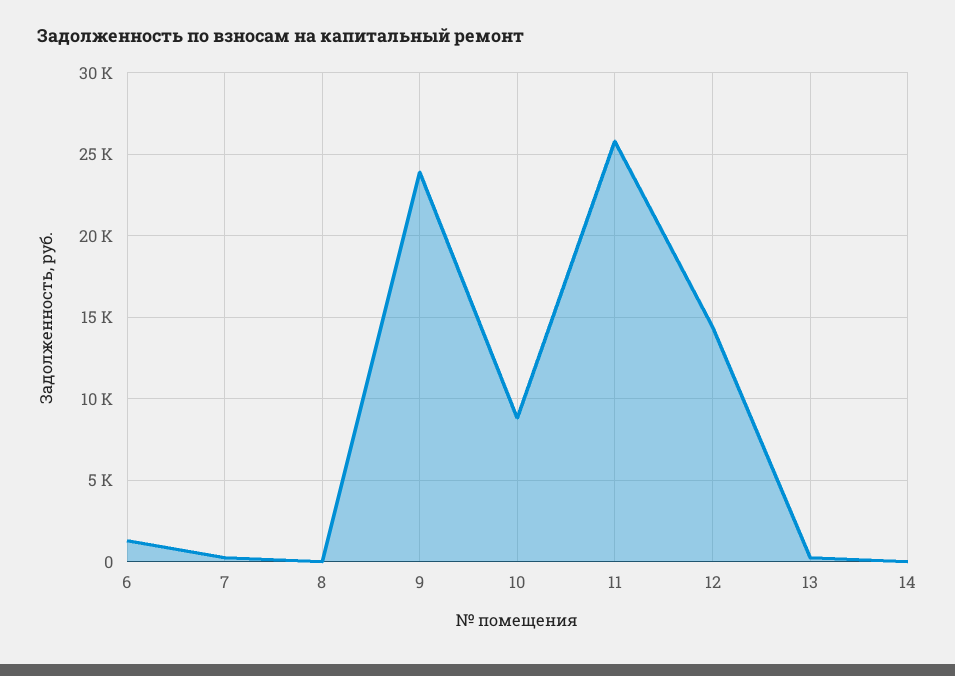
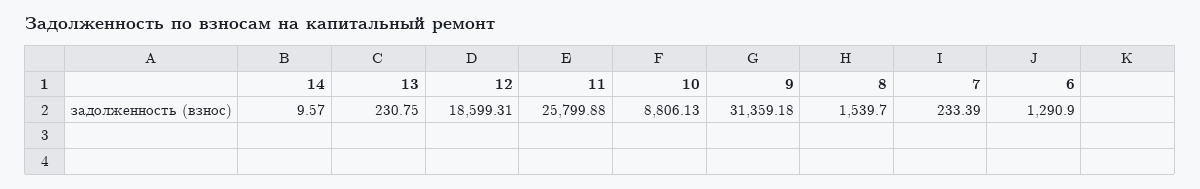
8: 0 -> 1539.7
9: 24000 -> 31359.18
12: 14500 -> 18599.31

